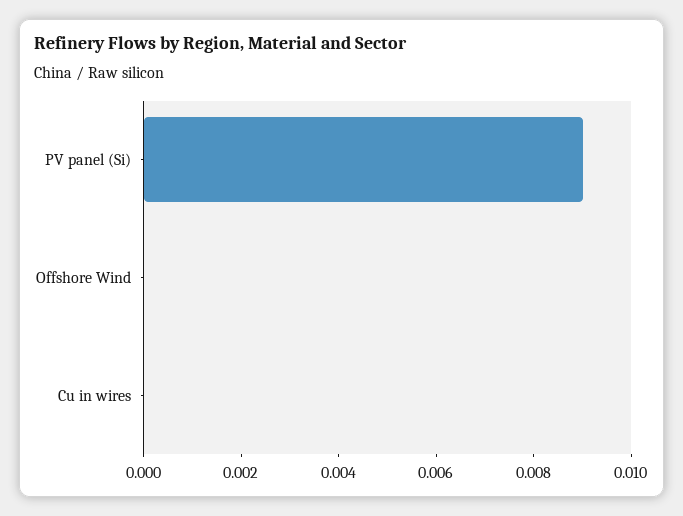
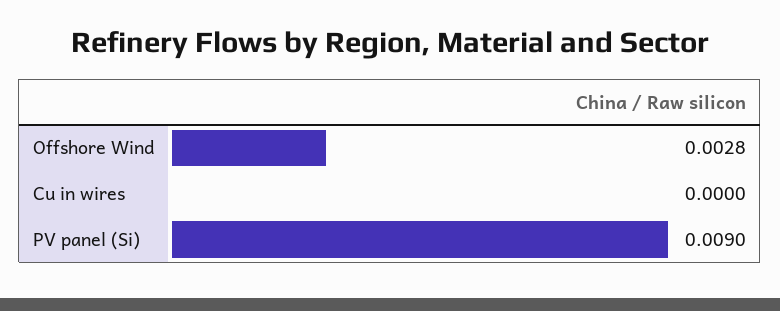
Offshore Wind: 0 -> 0.0028

